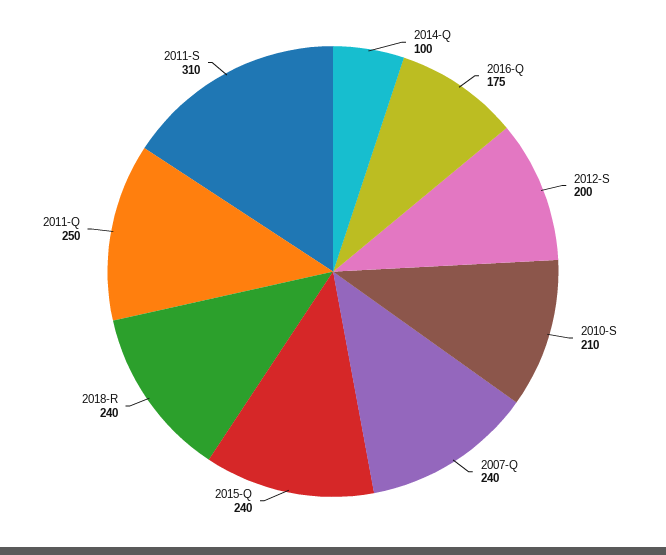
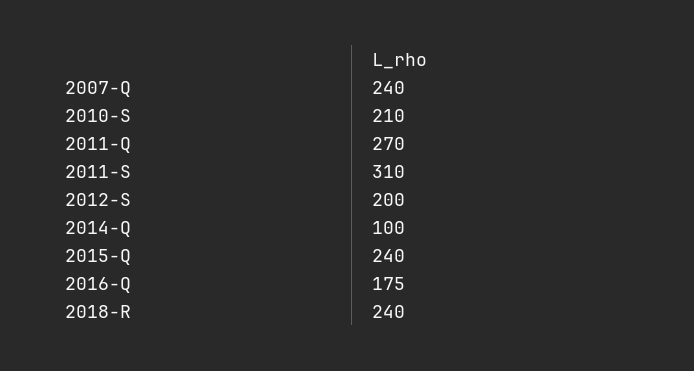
2011-Q: 250 -> 270

